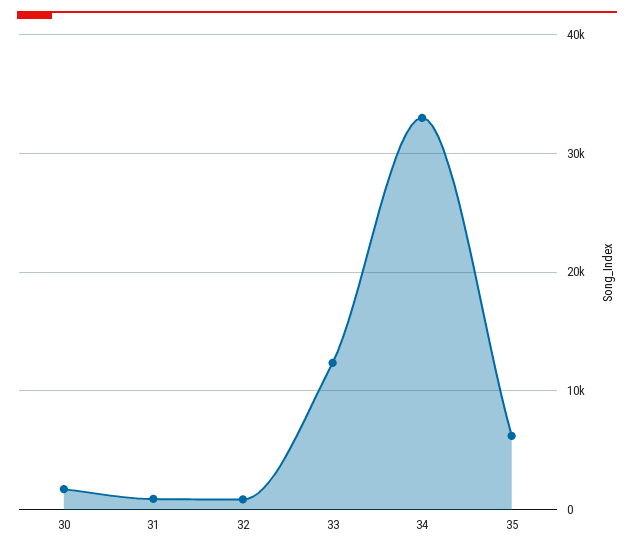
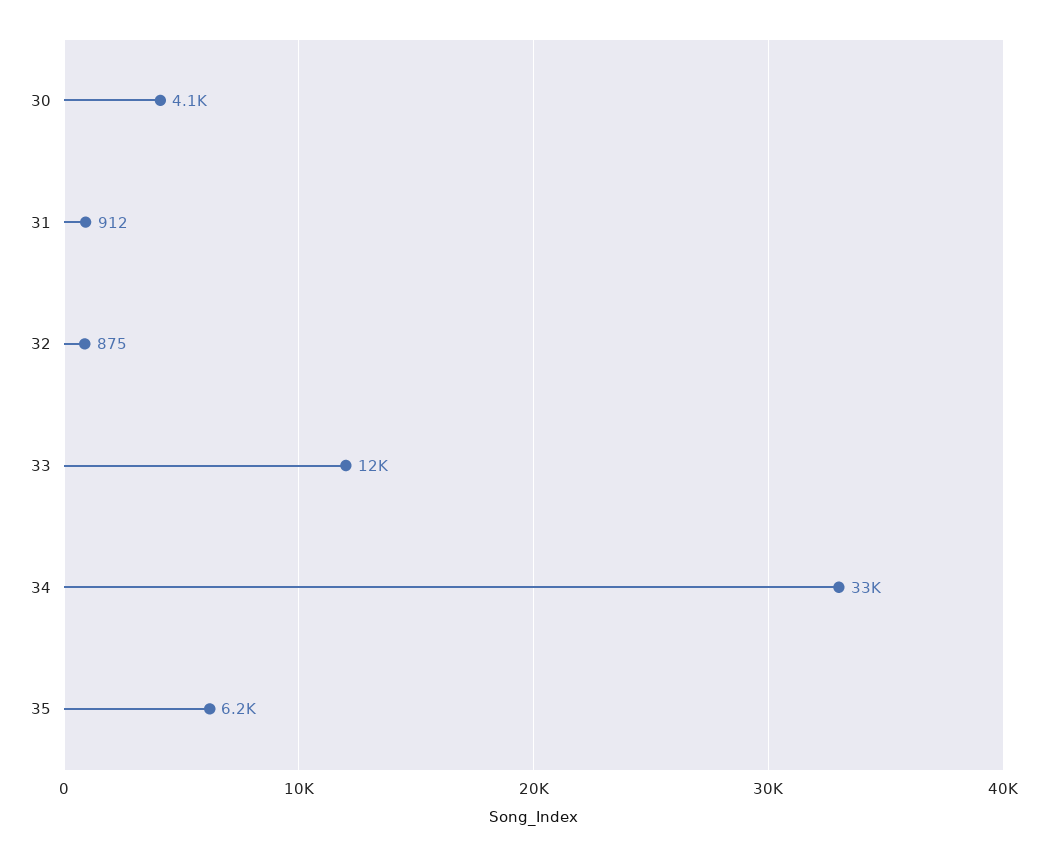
30: 2000 -> 4100

